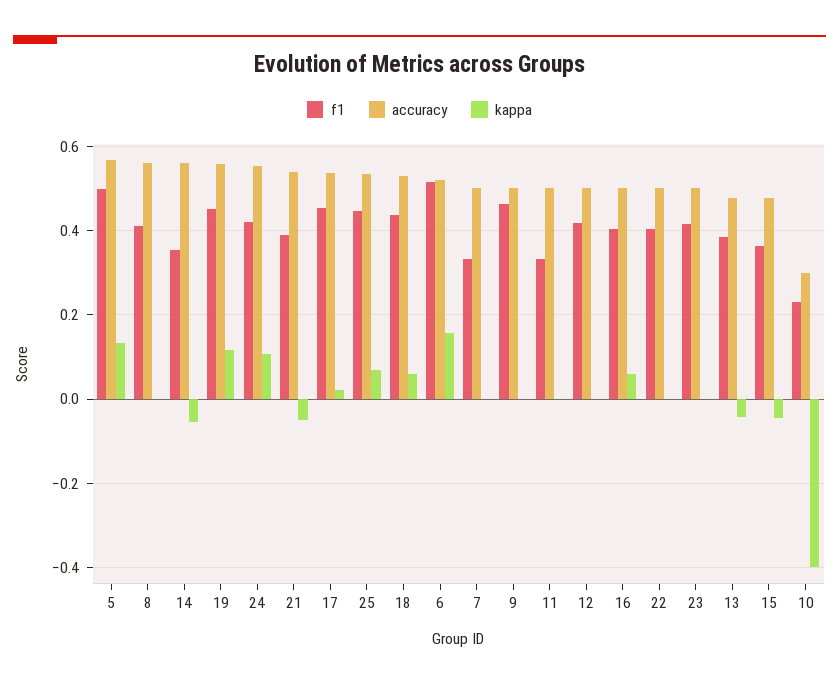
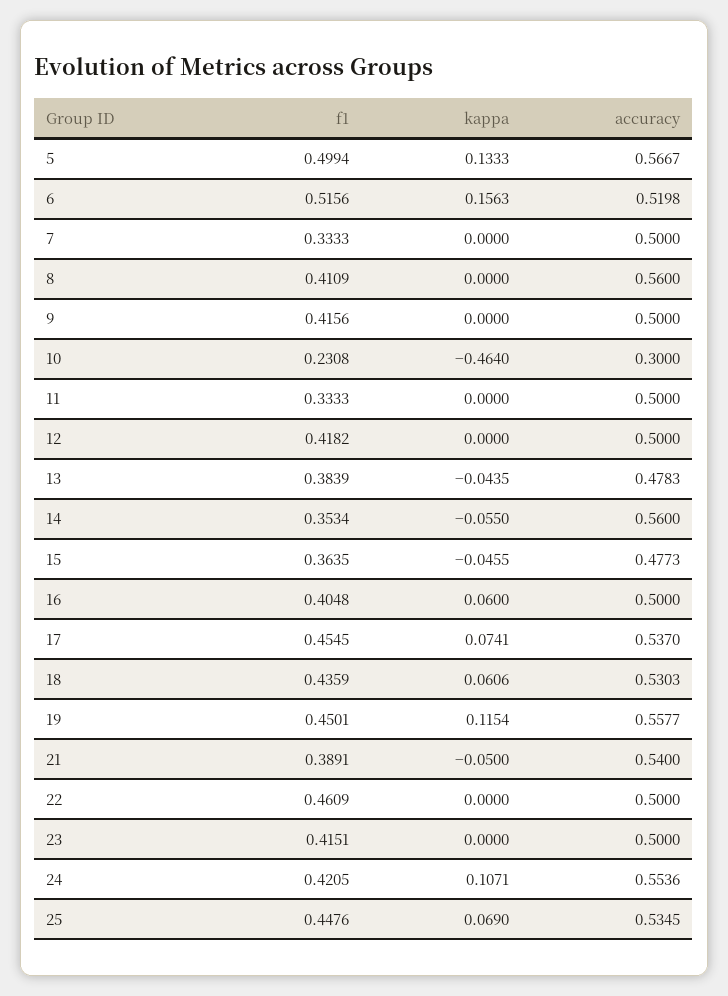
kappa, 17: 0.02 -> 0.0741
f1, 9: 0.46 -> 0.4156
f1, 22: 0.4 -> 0.4609
kappa, 10: -0.4 -> -0.464

